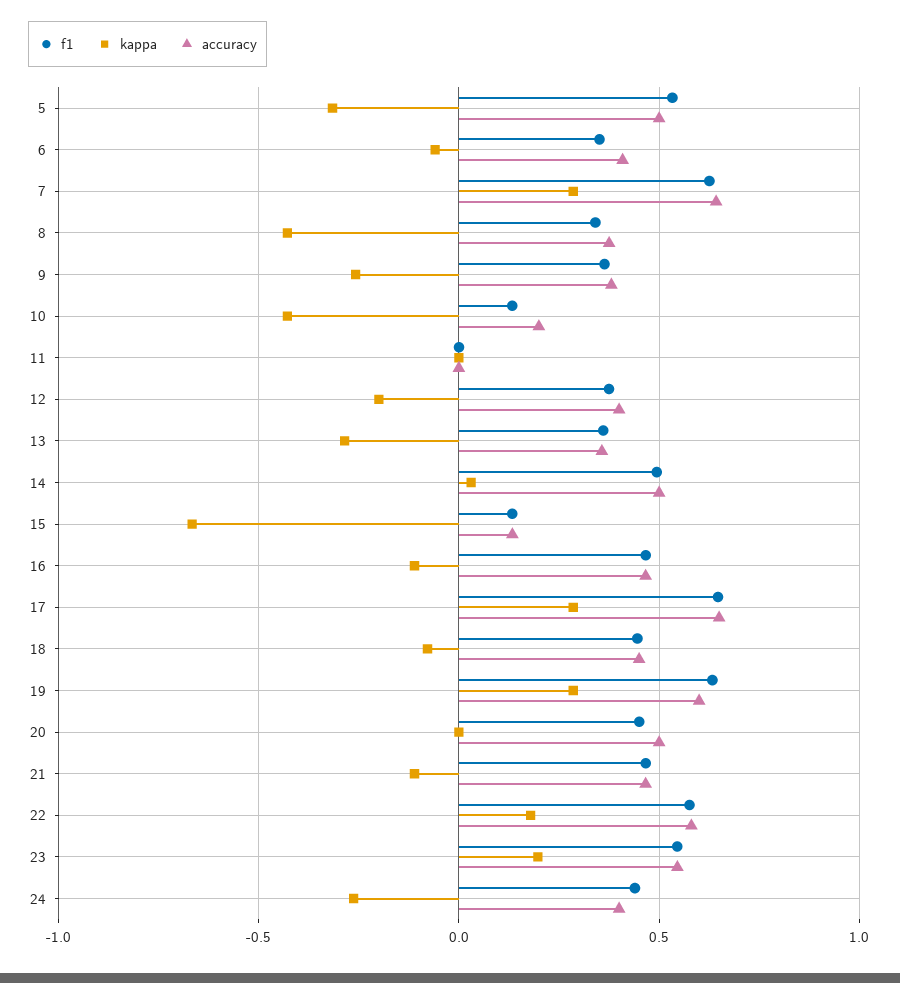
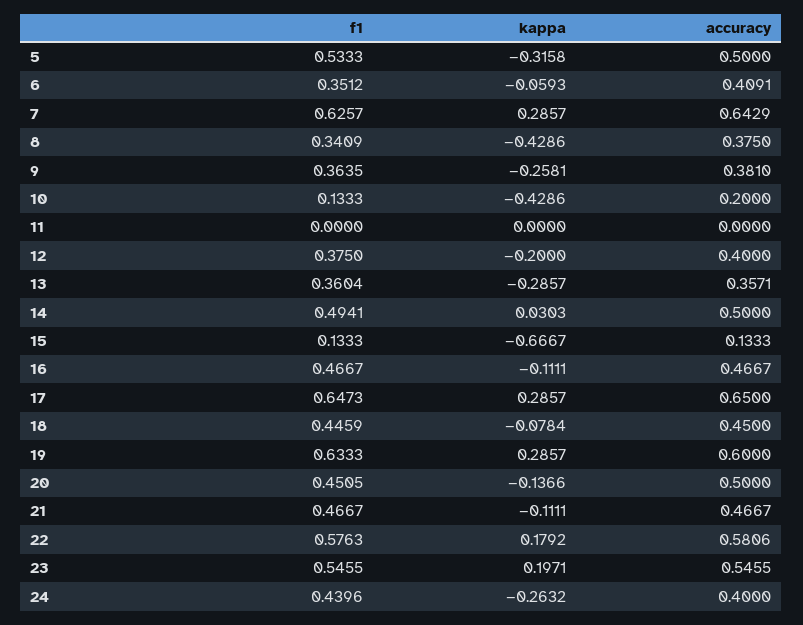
kappa, 20: 0 -> -0.1366

